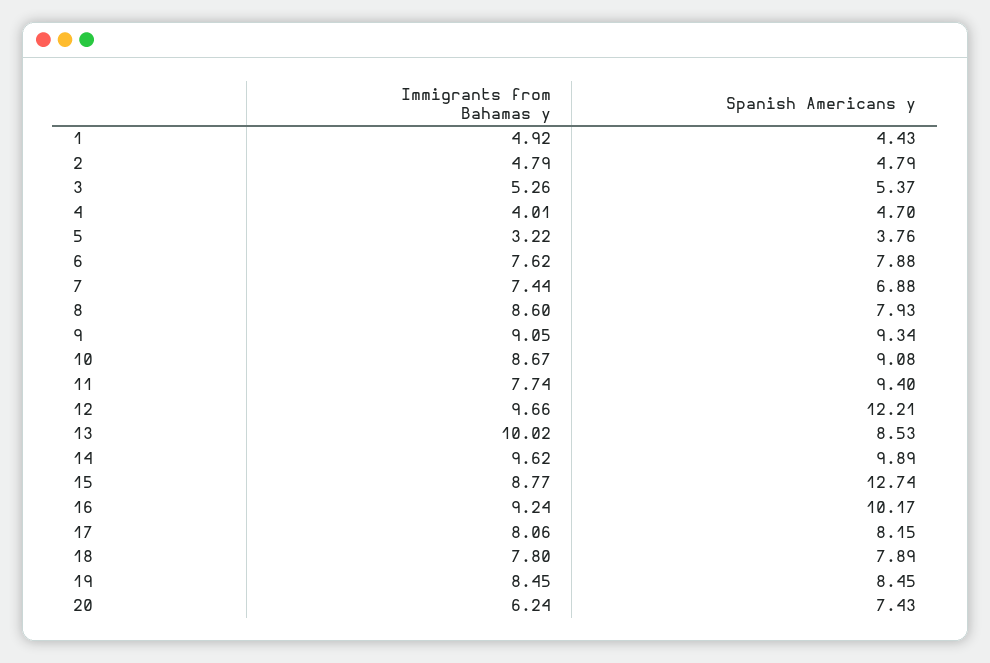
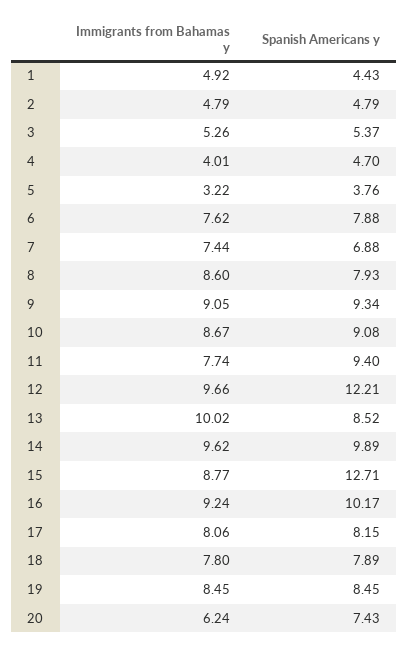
Spanish Americans y, 13: 8.53 -> 8.52
Spanish Americans y, 15: 12.74 -> 12.71

